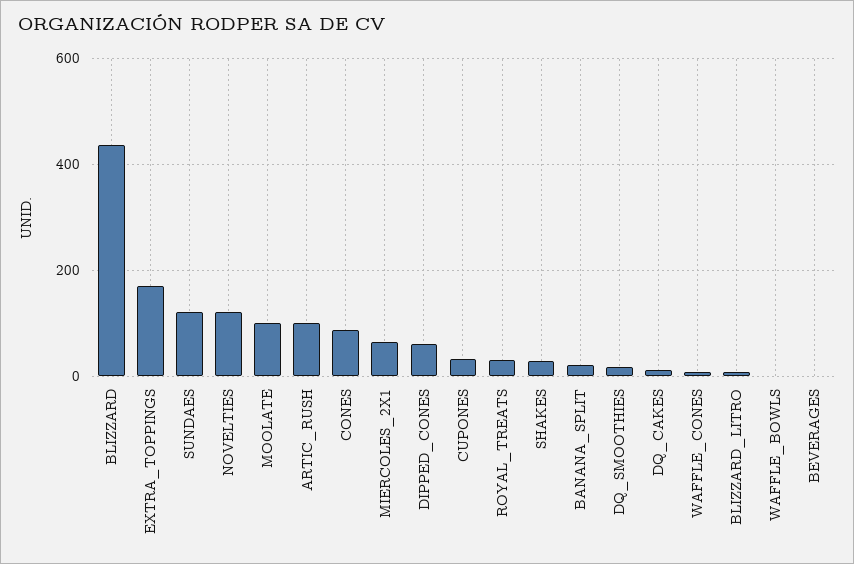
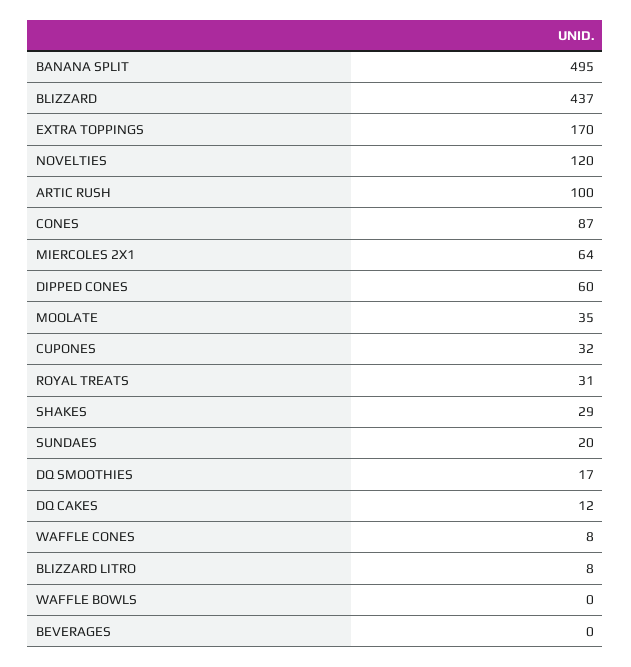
SUNDAES: 120 -> 20
MOOLATE: 100 -> 35
BANANA_SPLIT: 20 -> 495

